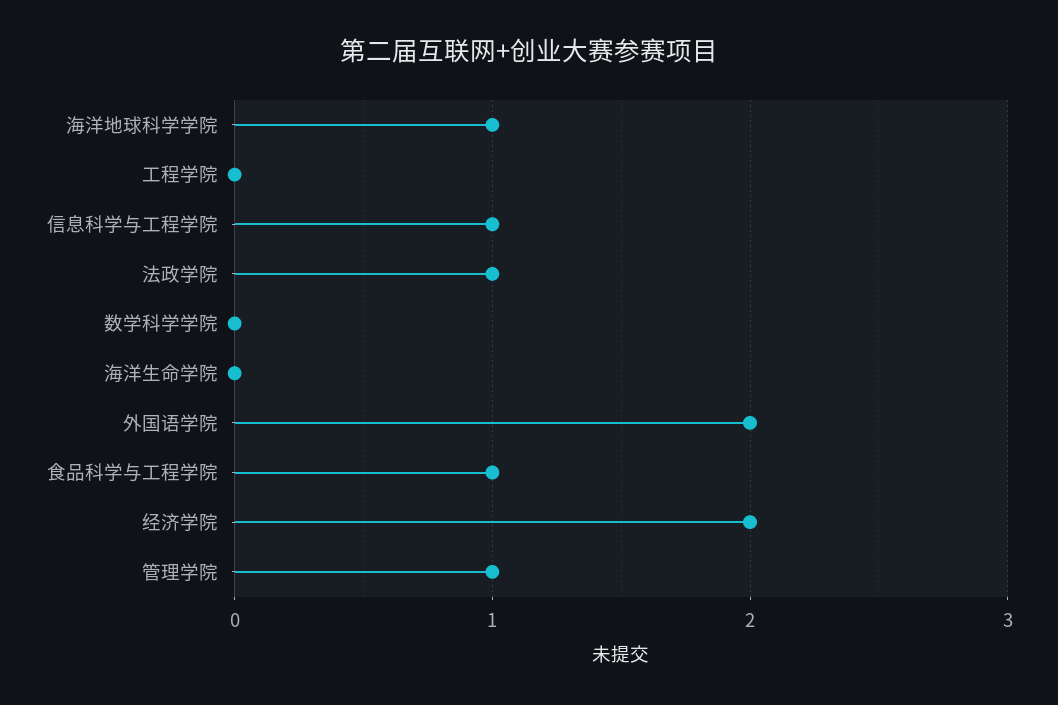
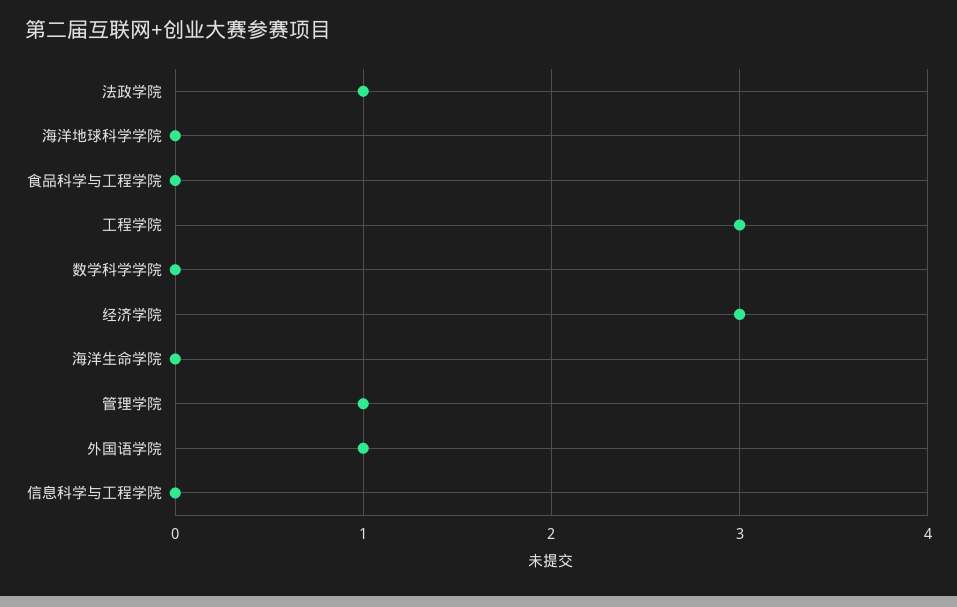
海洋地球科学学院: 1 -> 0
工程学院: 0 -> 3
信息科学与工程学院: 1 -> 0
外国语学院: 2 -> 1
食品科学与工程学院: 1 -> 0
经济学院: 2 -> 3

